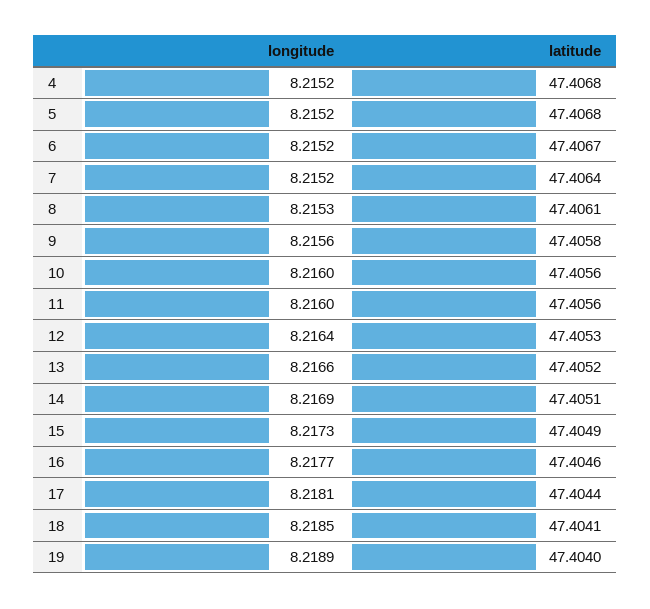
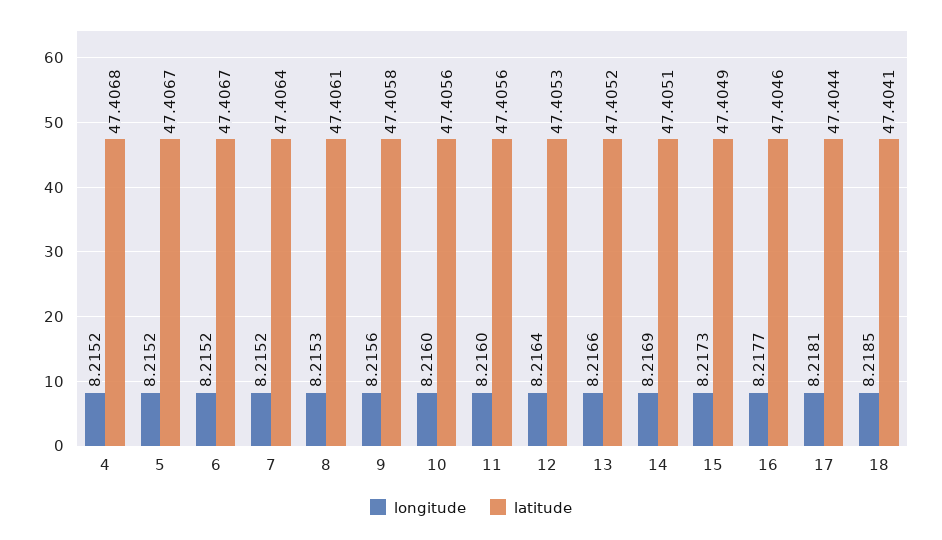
latitude, 5: 47.4068 -> 47.4067
longitude, 19: 8.2189 -> none
latitude, 19: 47.404 -> none

